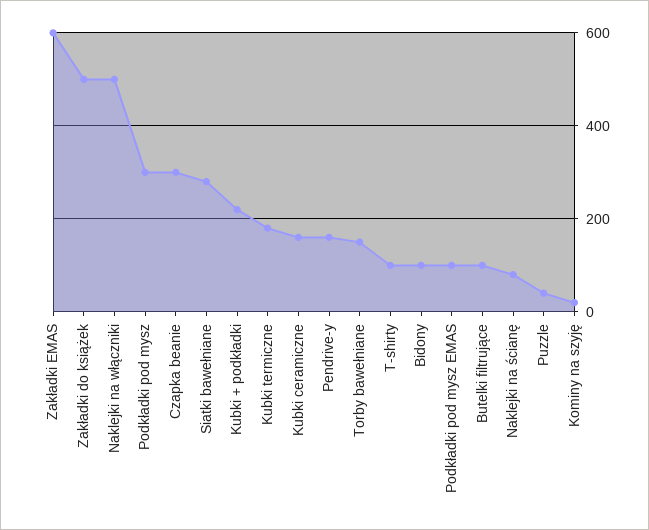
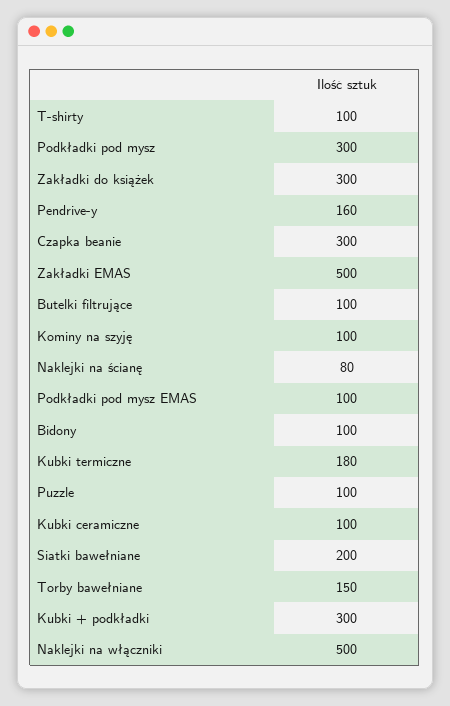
Zakładki EMAS: 600 -> 500
Zakładki do książek: 500 -> 300
Siatki bawełniane: 280 -> 200
Kubki + podkładki: 220 -> 300
Kubki ceramiczne: 160 -> 100
Puzzle: 40 -> 100
Kominy na szyję: 20 -> 100

